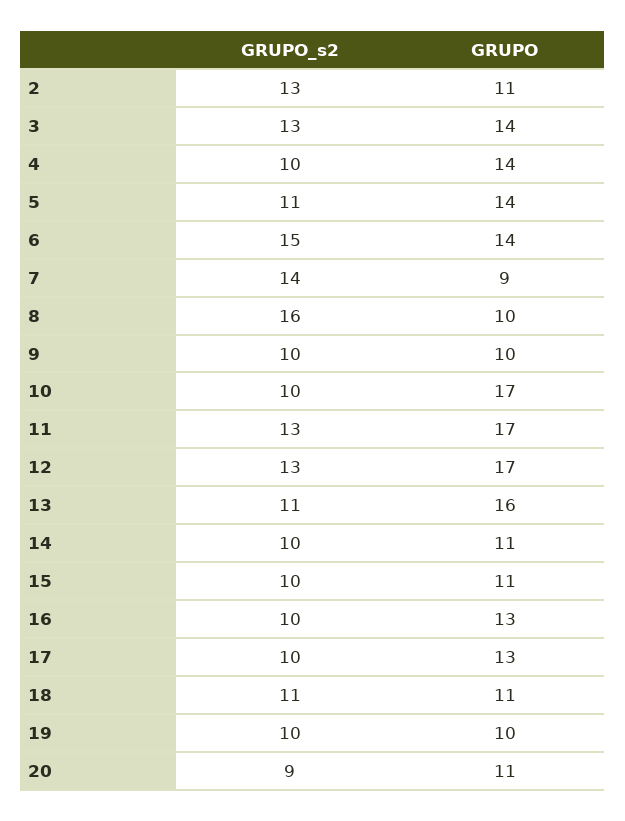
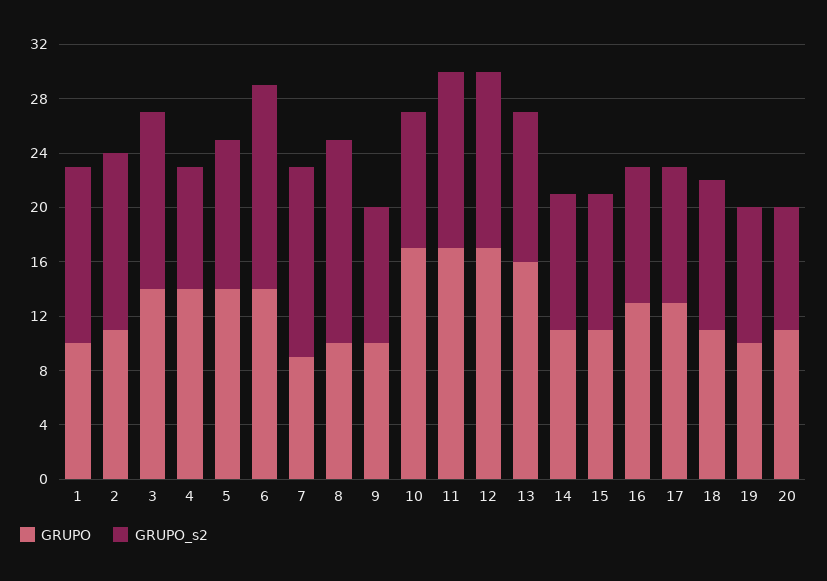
GRUPO_s2, 4: 10 -> 9
GRUPO_s2, 8: 16 -> 15
GRUPO, 1: none -> 10
GRUPO_s2, 1: none -> 13

